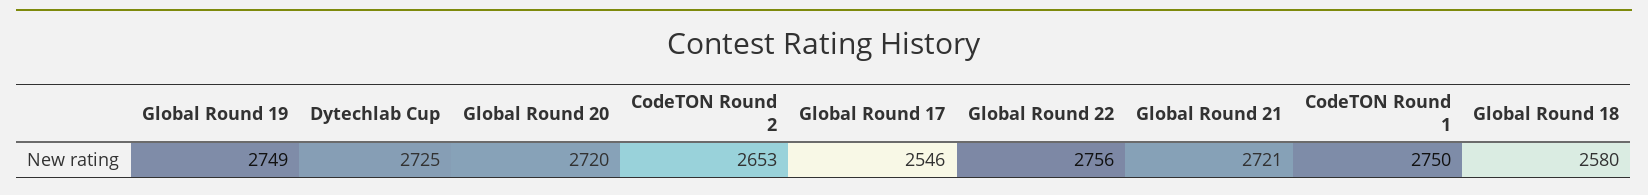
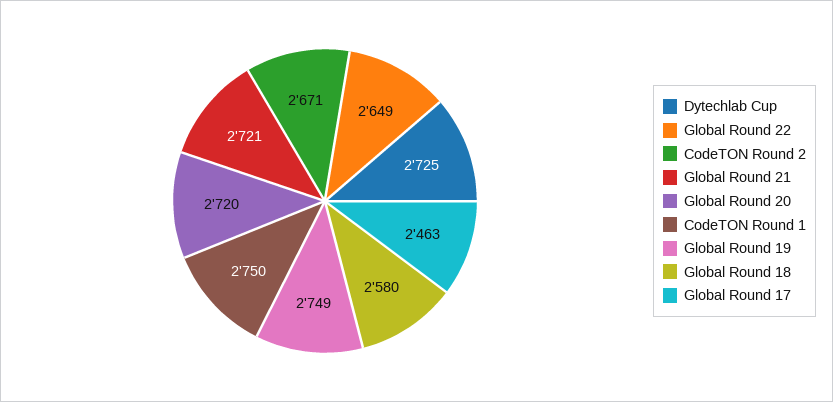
CodeTON Round 2: 2653 -> 2671
Global Round 17: 2546 -> 2463
Global Round 22: 2756 -> 2649

